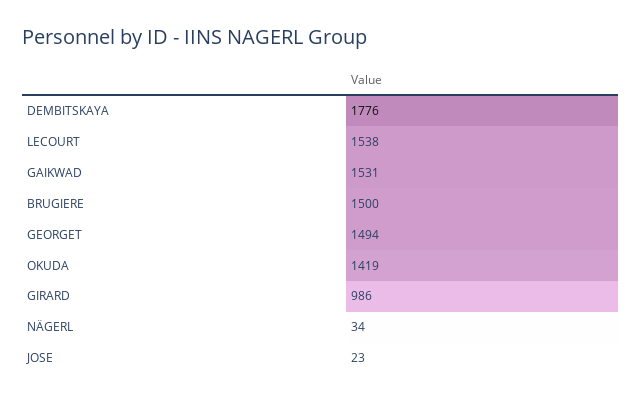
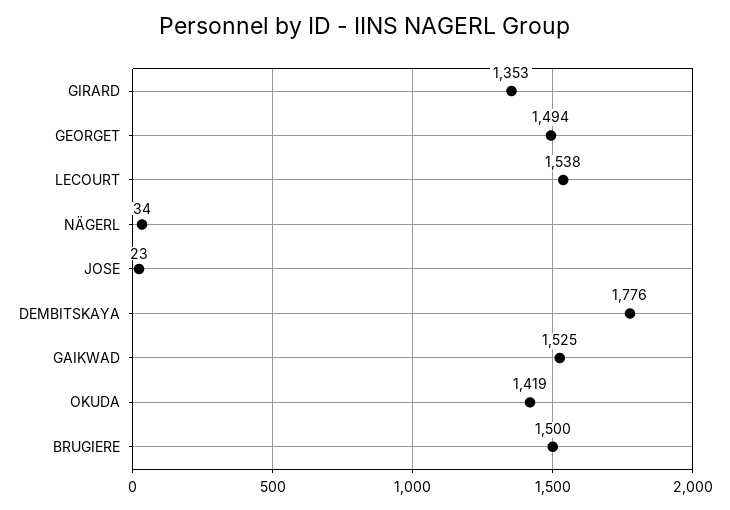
GAIKWAD: 1531 -> 1525
GIRARD: 986 -> 1353

